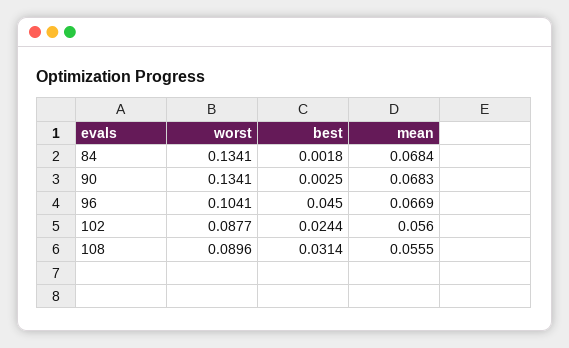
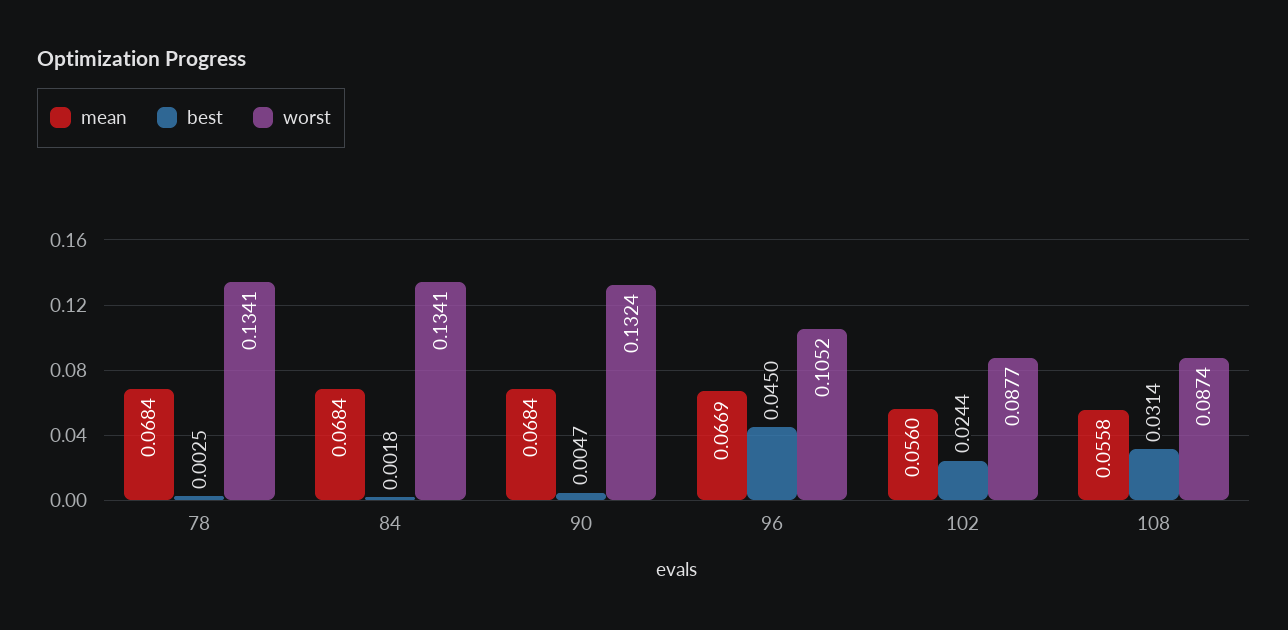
worst, 90: 0.1341 -> 0.1324
best, 90: 0.0025 -> 0.0047
mean, 90: 0.0683 -> 0.0684
worst, 96: 0.1041 -> 0.1052
worst, 108: 0.0896 -> 0.0874
mean, 108: 0.0555 -> 0.0558
mean, 78: none -> 0.0684
best, 78: none -> 0.0025
worst, 78: none -> 0.1341

